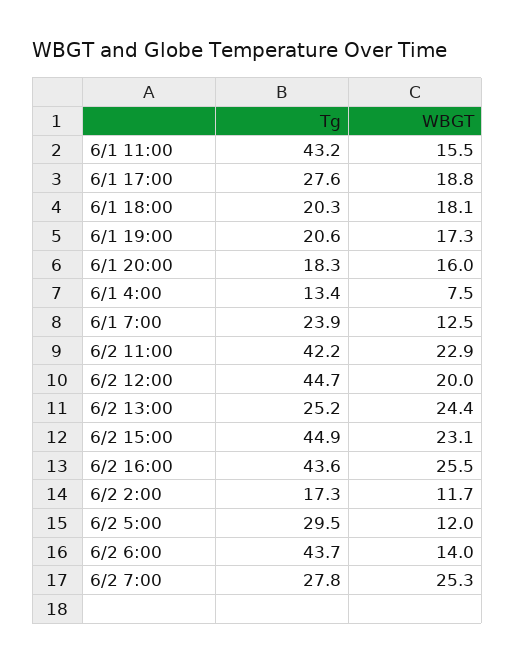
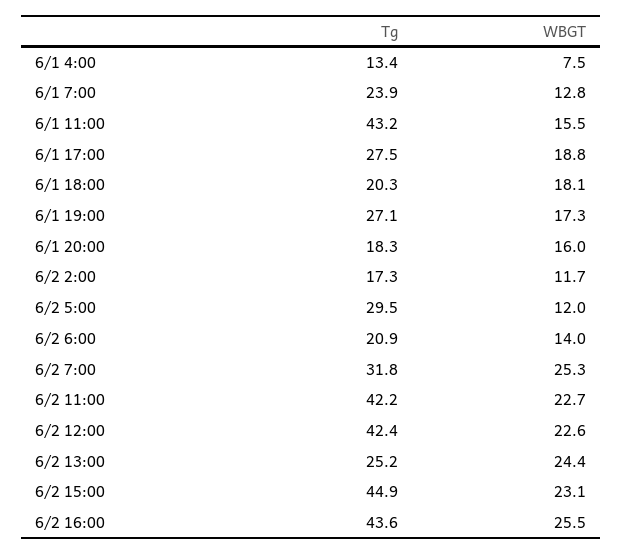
Tg, 6/1 17:00: 27.6 -> 27.5
Tg, 6/1 19:00: 20.6 -> 27.1
WBGT, 6/1 7:00: 12.5 -> 12.8
WBGT, 6/2 11:00: 22.9 -> 22.7
Tg, 6/2 12:00: 44.7 -> 42.4
WBGT, 6/2 12:00: 20 -> 22.6
Tg, 6/2 6:00: 43.7 -> 20.9
Tg, 6/2 7:00: 27.8 -> 31.8

